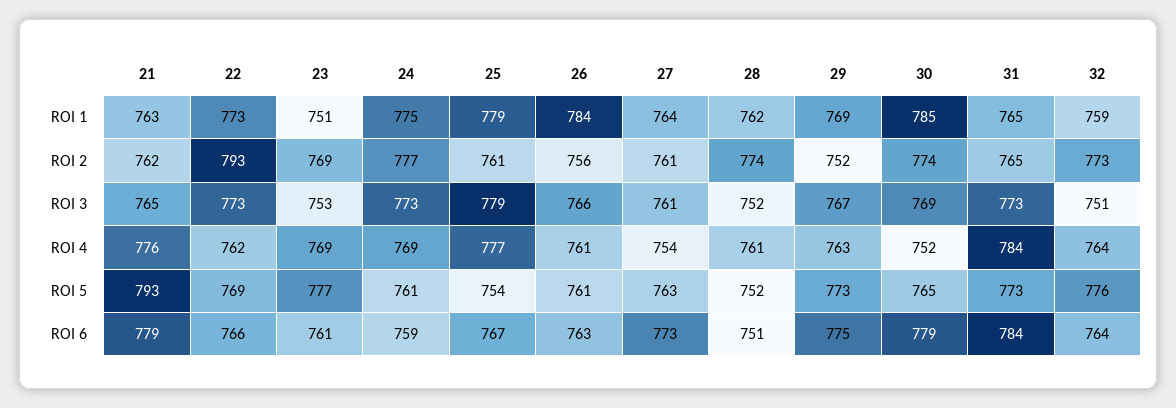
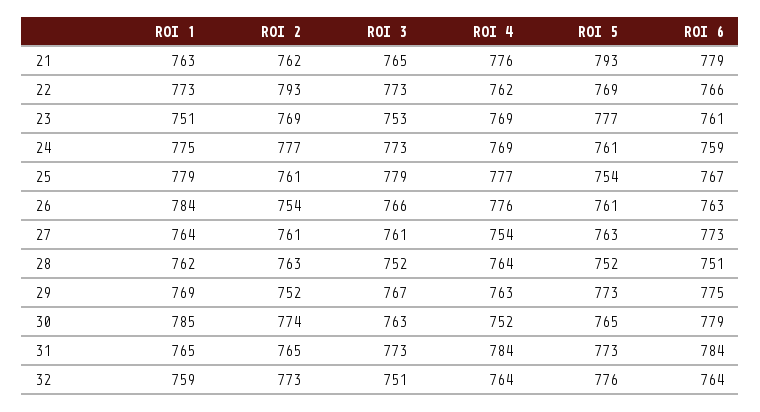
26, ROI 2: 756 -> 754
28, ROI 2: 774 -> 763
30, ROI 3: 769 -> 763
26, ROI 4: 761 -> 776
28, ROI 4: 761 -> 764

